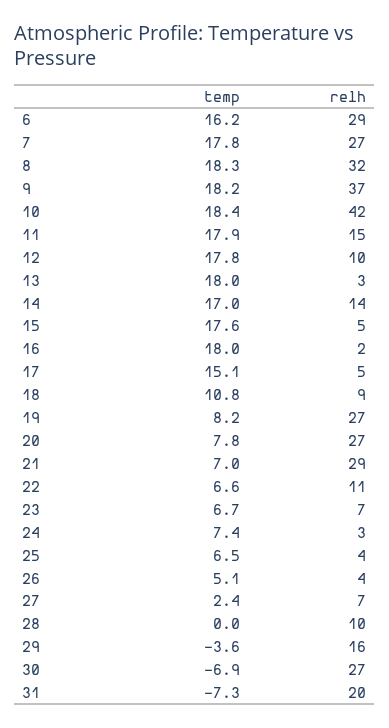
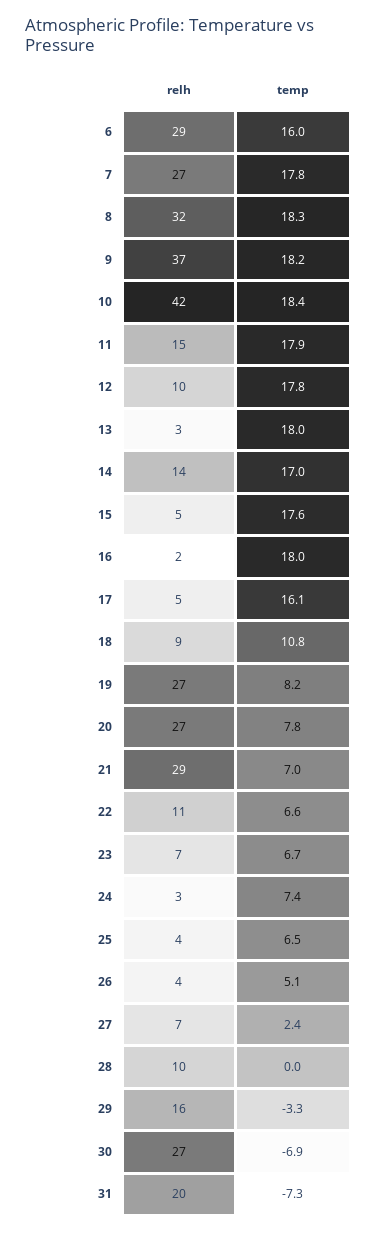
temp, 6: 16.2 -> 16
temp, 17: 15.1 -> 16.1
temp, 29: -3.6 -> -3.3

